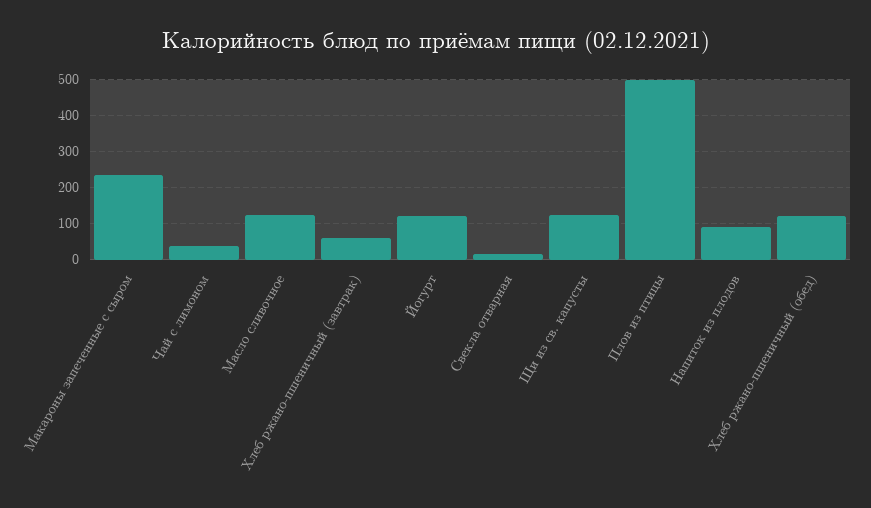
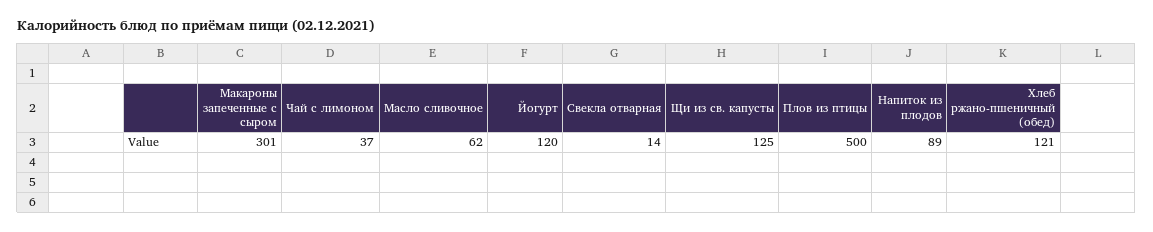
Макароны запеченные с сыром: 240 -> 301
Масло сливочное: 120 -> 62
Хлеб ржано-пшеничный (завтрак): 60 -> none

